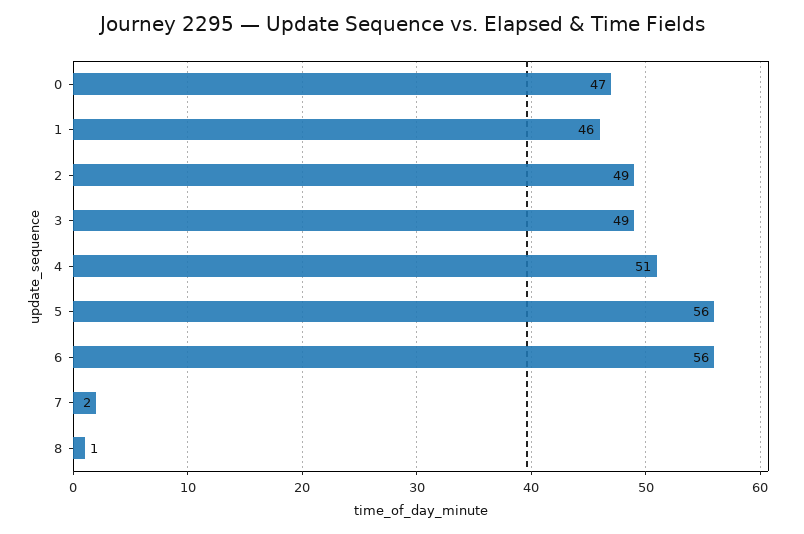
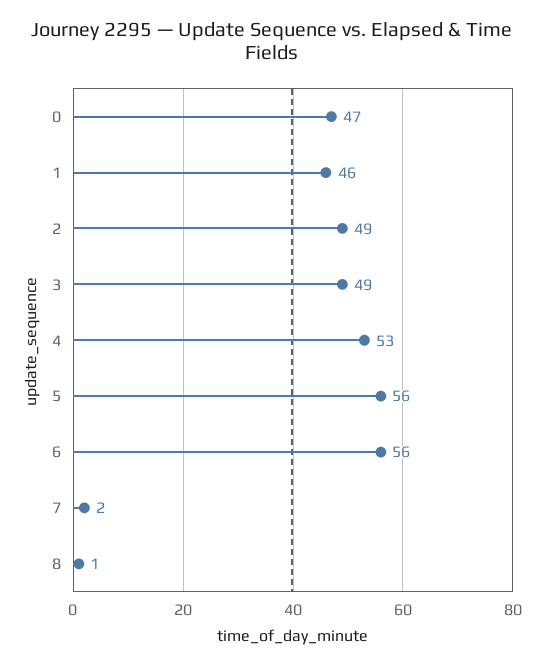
4: 51 -> 53

